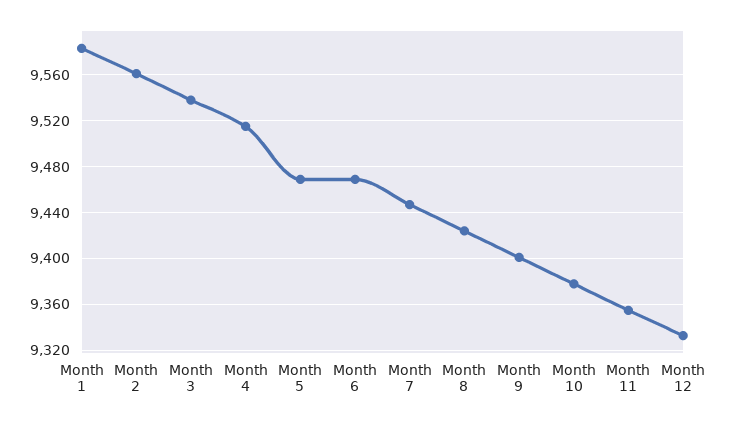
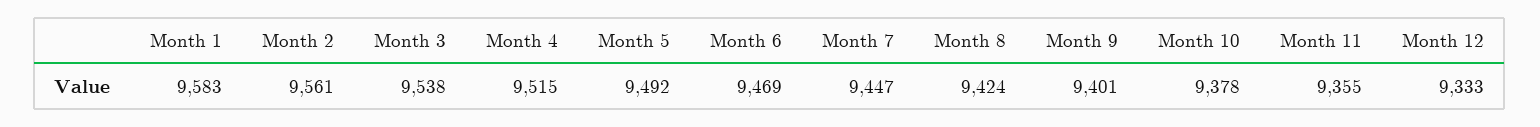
Month 5: 9470 -> 9492

